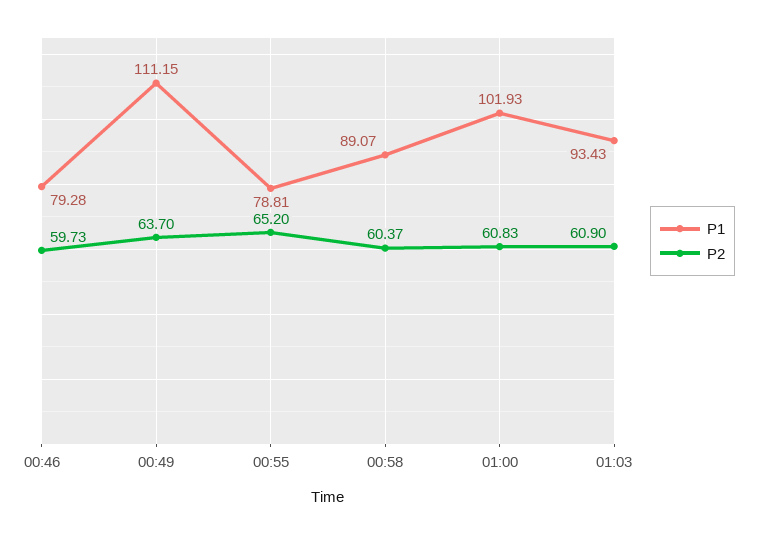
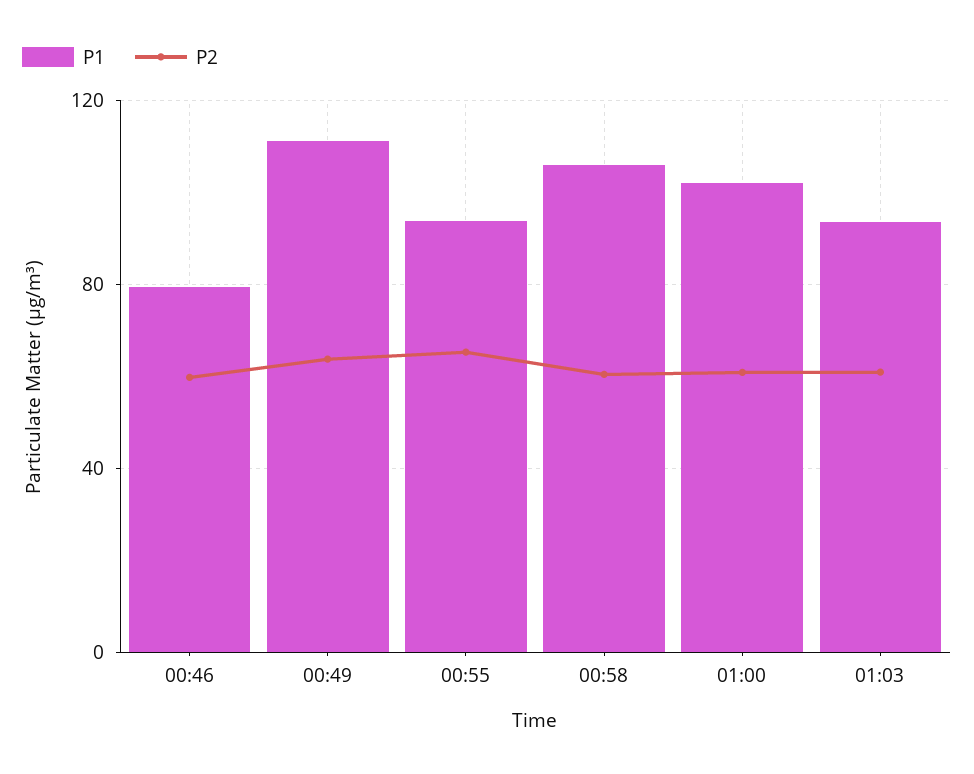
P1, 00:55: 78.81 -> 95
P1, 00:58: 89.07 -> 105

